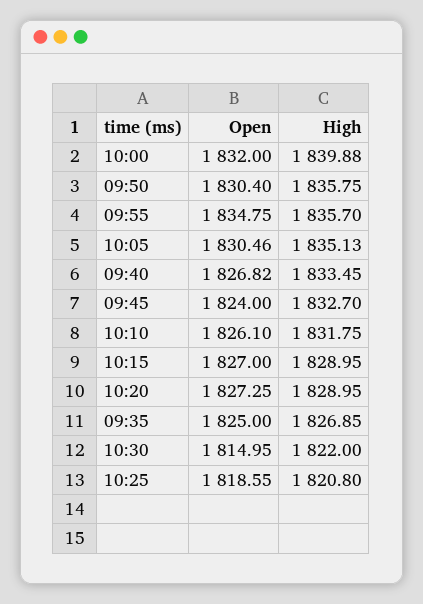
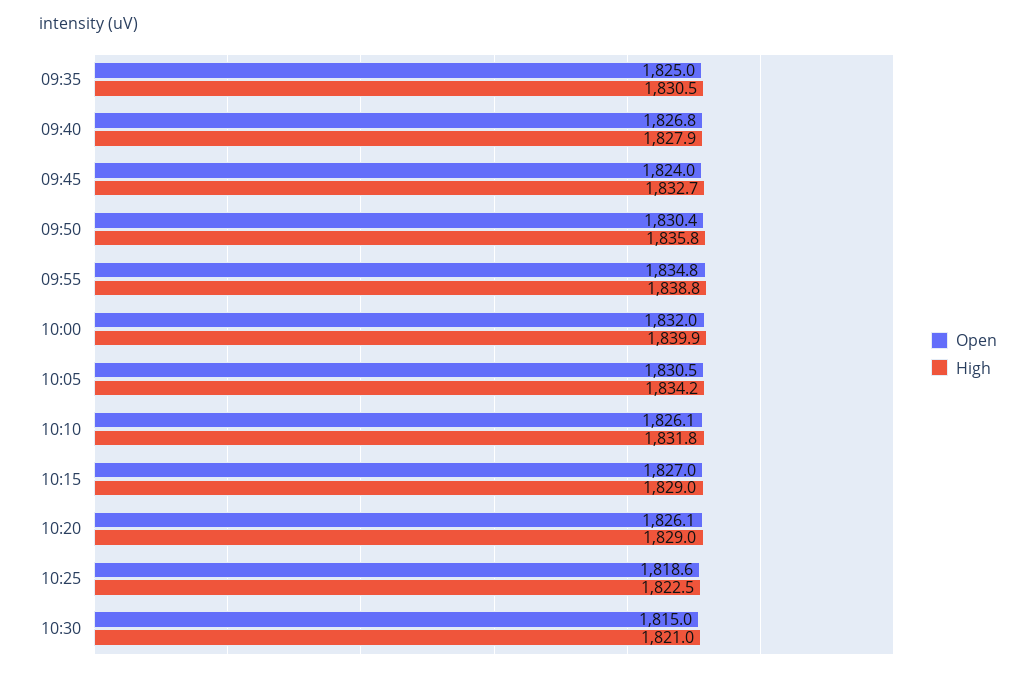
High, 09:55: 1835.7 -> 1838.8
High, 10:05: 1835.13 -> 1834.2
High, 09:40: 1833.45 -> 1827.9
Open, 10:20: 1827.25 -> 1826.1
High, 09:35: 1826.85 -> 1830.5
High, 10:30: 1822 -> 1821
High, 10:25: 1820.8 -> 1822.5

